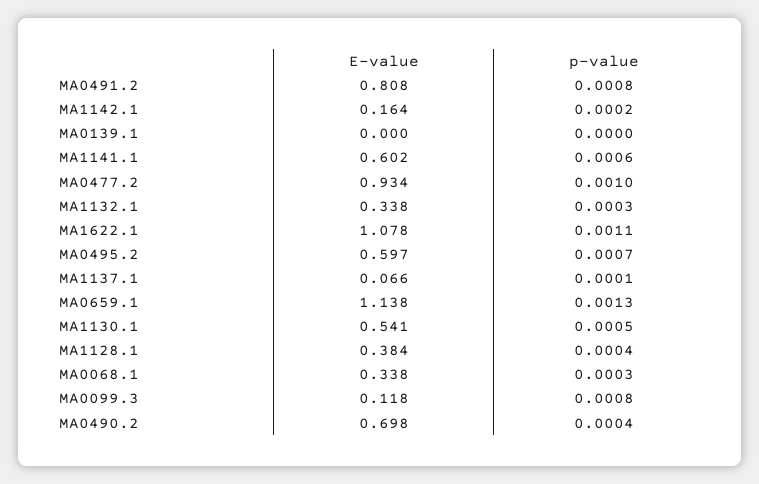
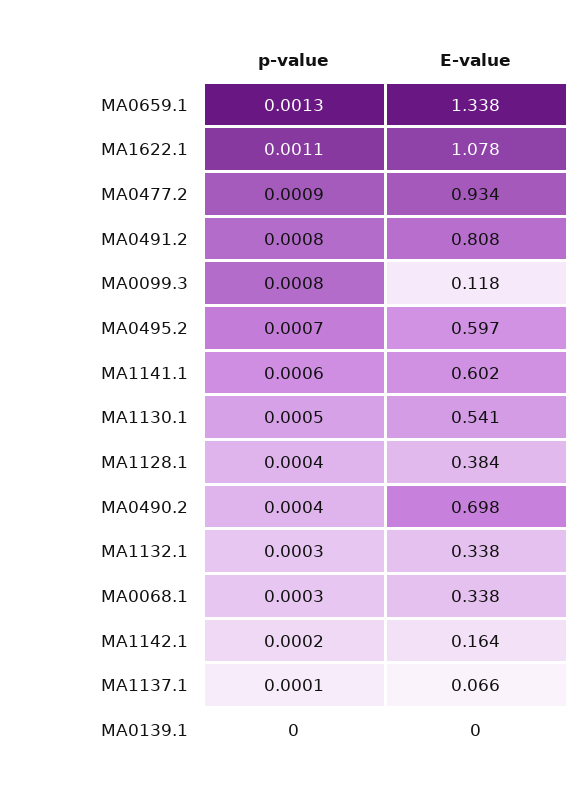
p-value, MA0477.2: 0.001 -> 0.0009
E-value, MA0659.1: 1.138 -> 1.338

